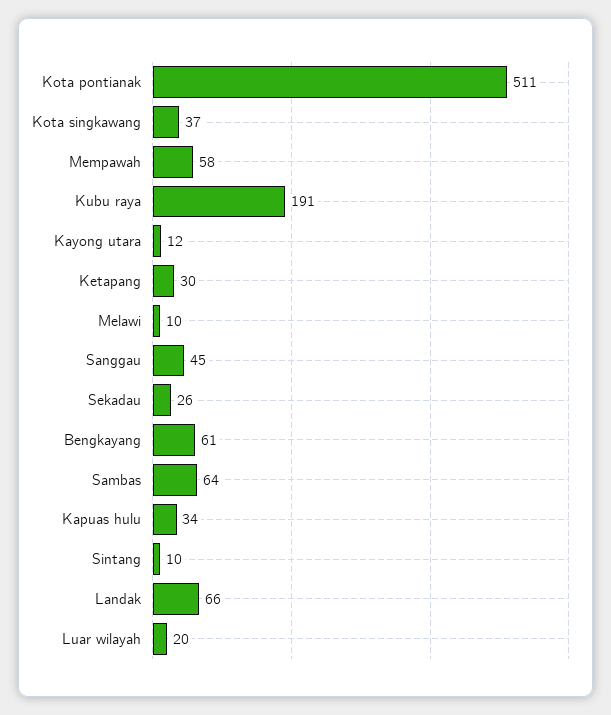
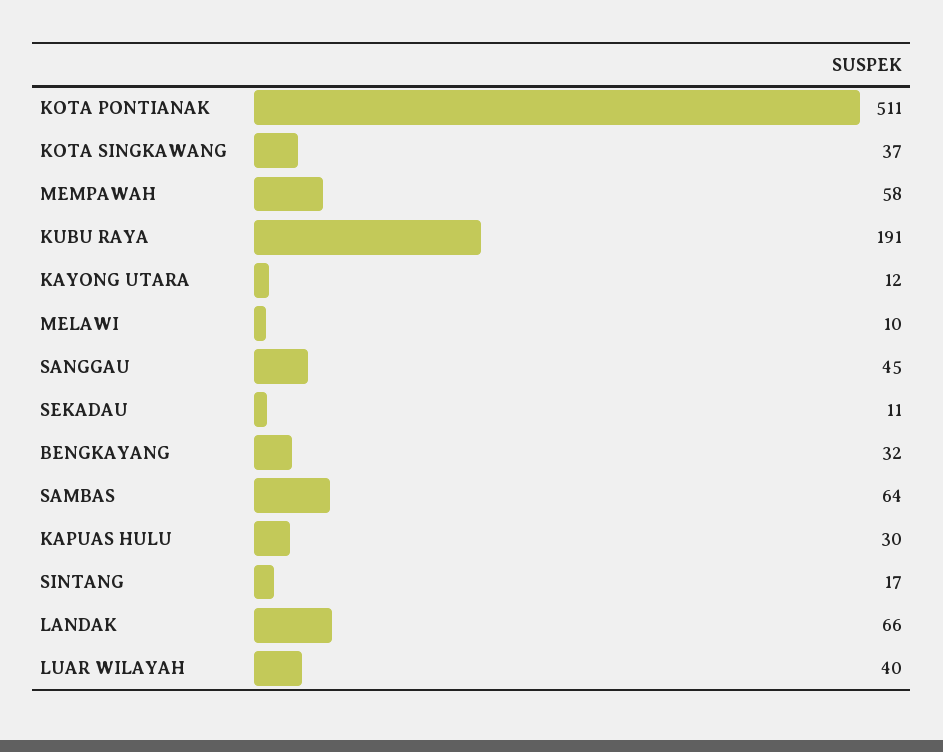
Ketapang: 30 -> none
Sekadau: 26 -> 11
Bengkayang: 61 -> 32
Kapuas hulu: 34 -> 30
Sintang: 10 -> 17
Luar wilayah: 20 -> 40

